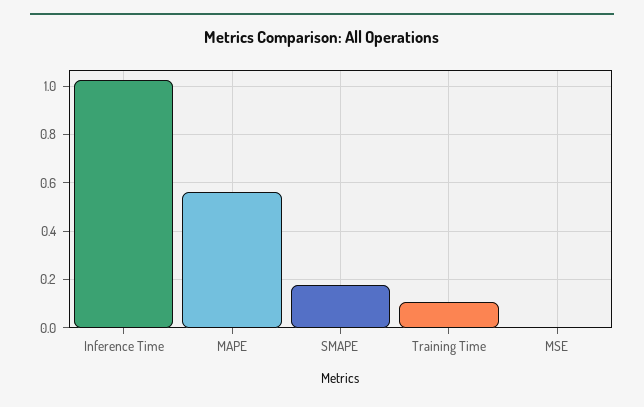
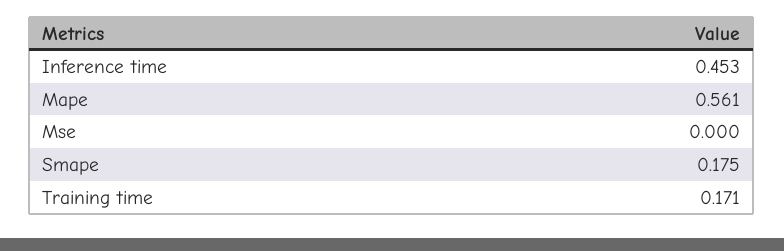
Inference Time: 1.025 -> 0.453
Training Time: 0.1 -> 0.171

